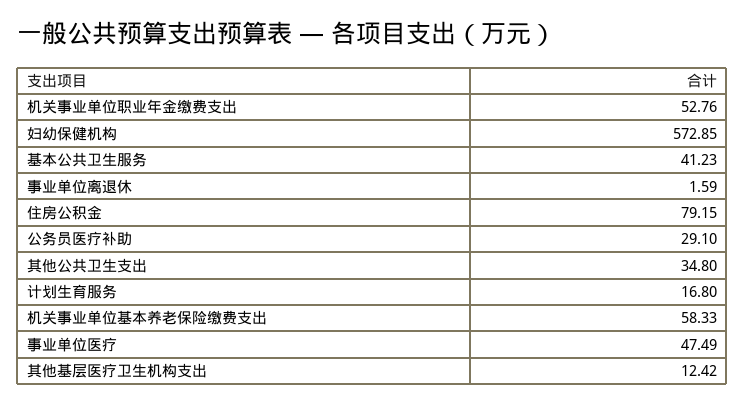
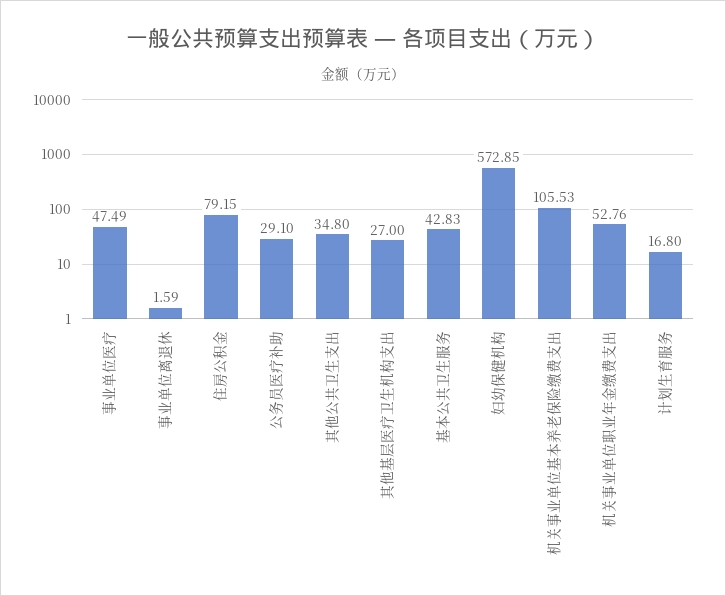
基本公共卫生服务: 41.23 -> 42.83
机关事业单位基本养老保险缴费支出: 58.33 -> 105.53
其他基层医疗卫生机构支出: 12.42 -> 27

